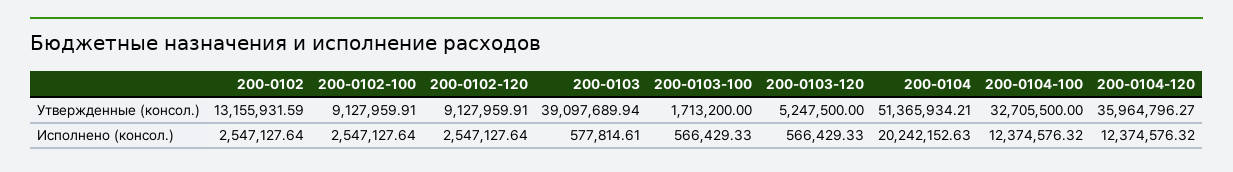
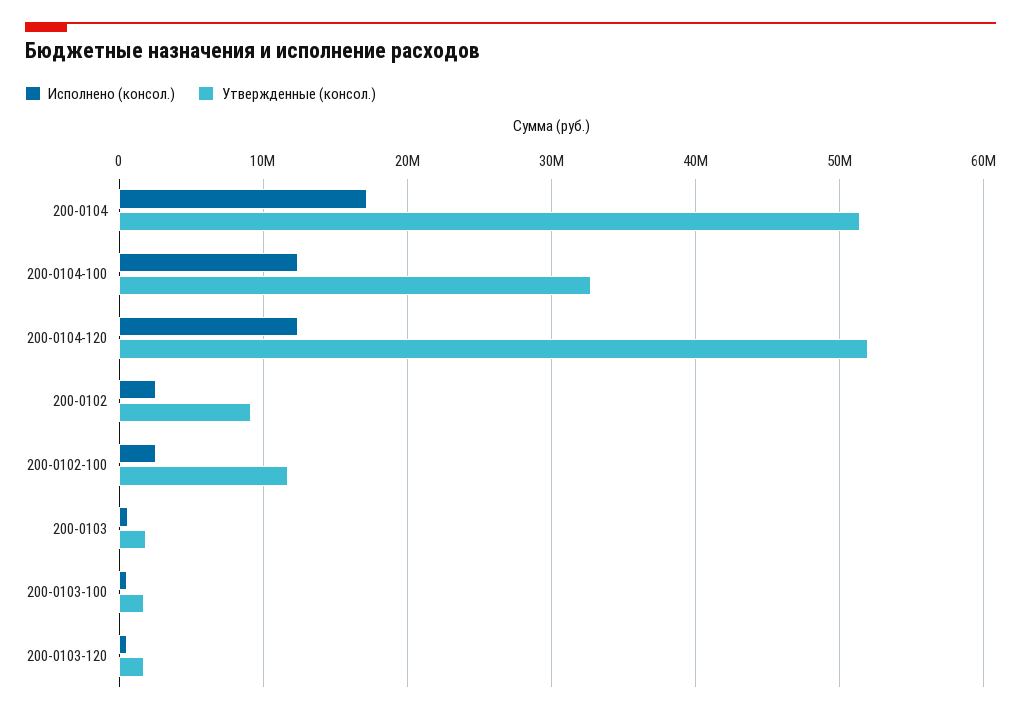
Утвержденные (консол.), 200-0102: 13155931.59 -> 9000000
Утвержденные (консол.), 200-0102-100: 9127959.91 -> 12000000
Утвержденные (консол.), 200-0102-120: 9127959.91 -> none
Утвержденные (консол.), 200-0103: 39097689.94 -> 2000000
Утвержденные (консол.), 200-0103-120: 5247500 -> 2000000
Утвержденные (консол.), 200-0104-120: 35964796.27 -> 52000000
Исполнено (консол.), 200-0102-120: 2547127.64 -> none
Исполнено (консол.), 200-0104: 20242152.63 -> 17000000

